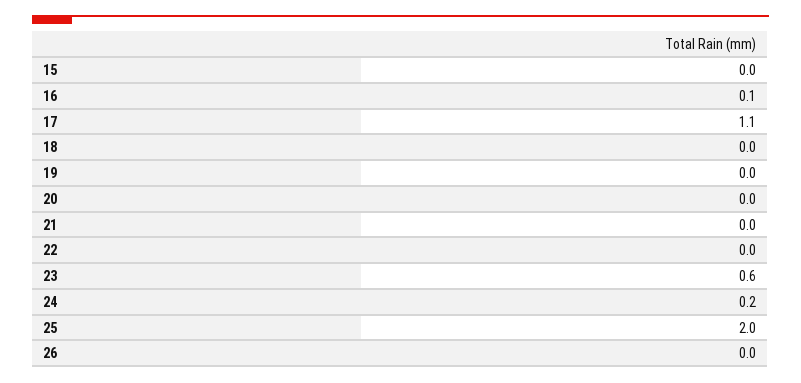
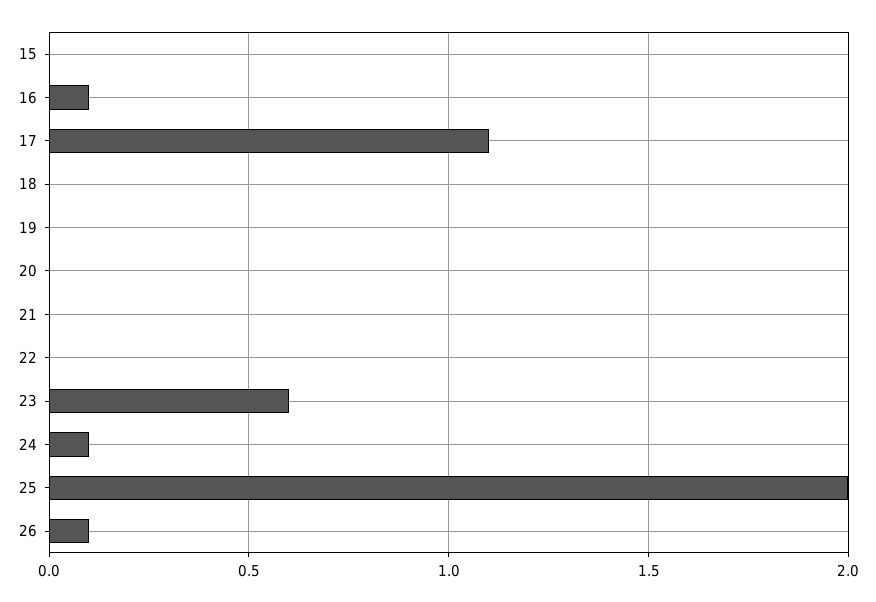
24: 0.2 -> 0.1
26: 0 -> 0.1

